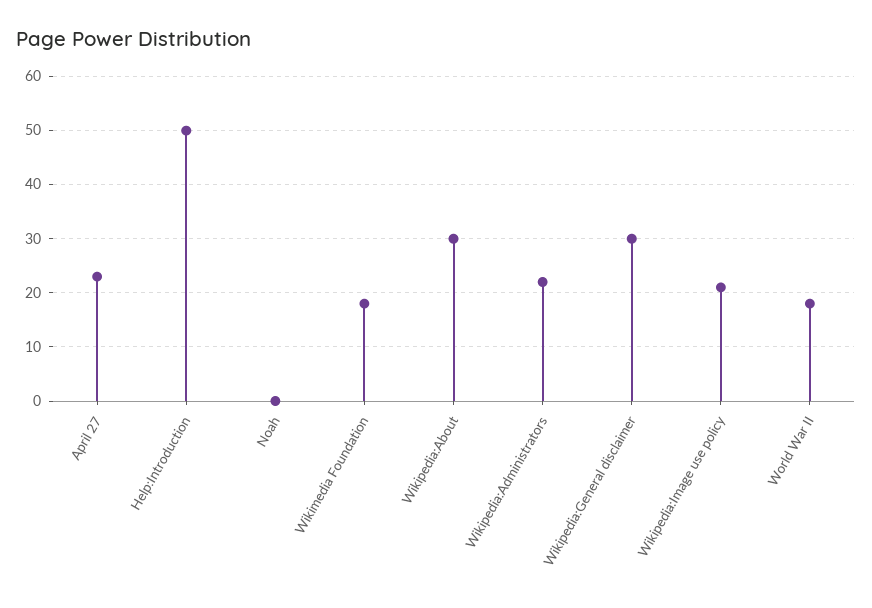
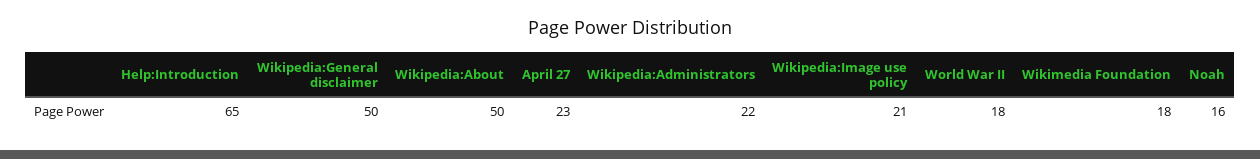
Help:Introduction: 50 -> 65
Noah: 0 -> 16
Wikipedia:About: 30 -> 50
Wikipedia:General disclaimer: 30 -> 50

